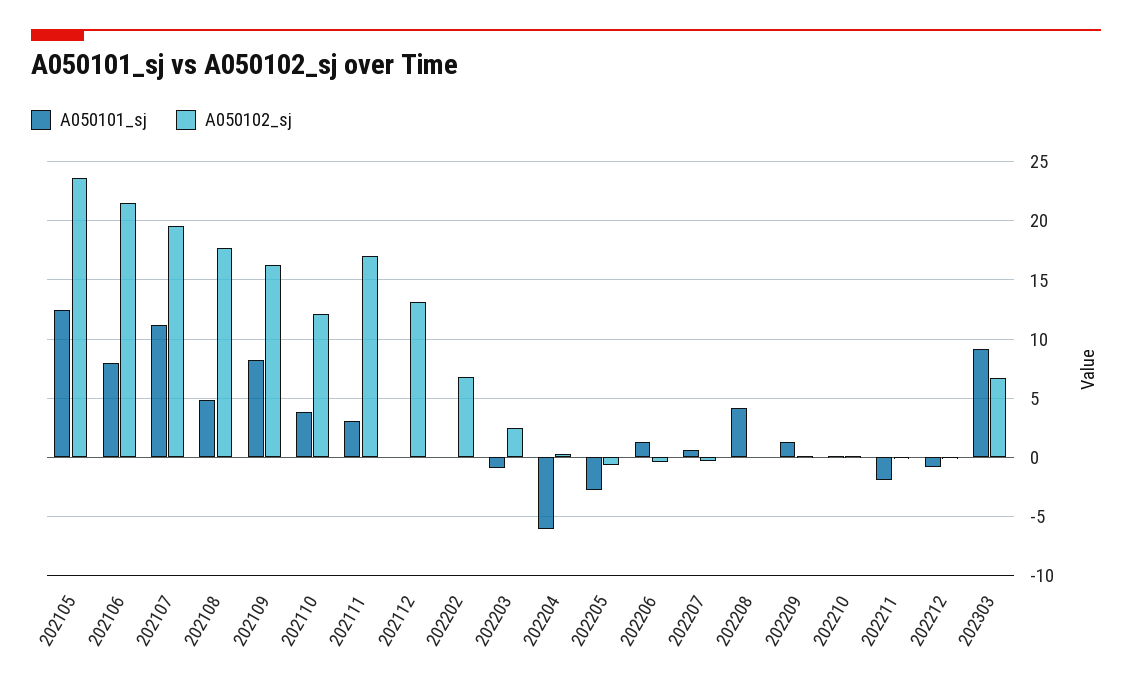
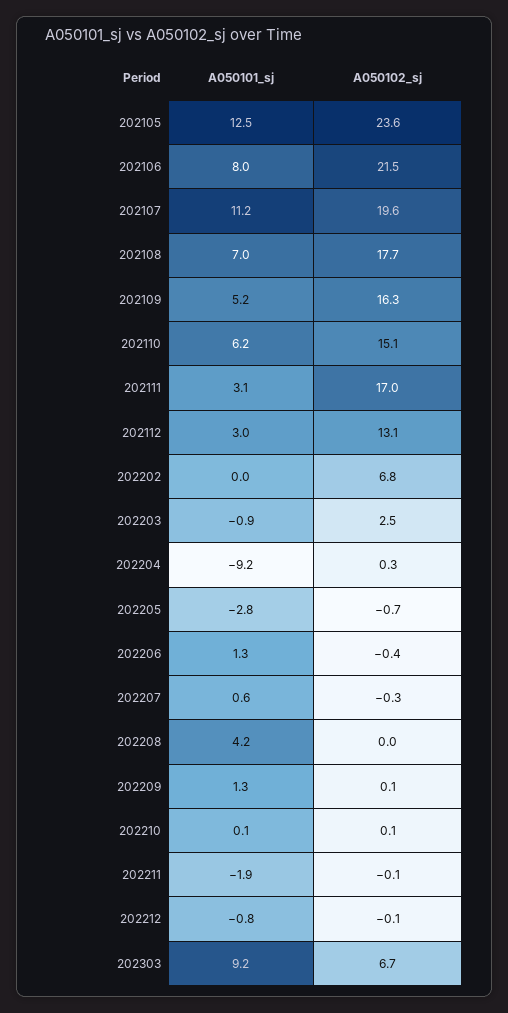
A050101_sj, 202108: 5 -> 7
A050101_sj, 202109: 8 -> 5.2
A050101_sj, 202110: 4 -> 6.2
A050102_sj, 202110: 12 -> 15.1
A050101_sj, 202112: 0 -> 3
A050101_sj, 202204: -6 -> -9.2

